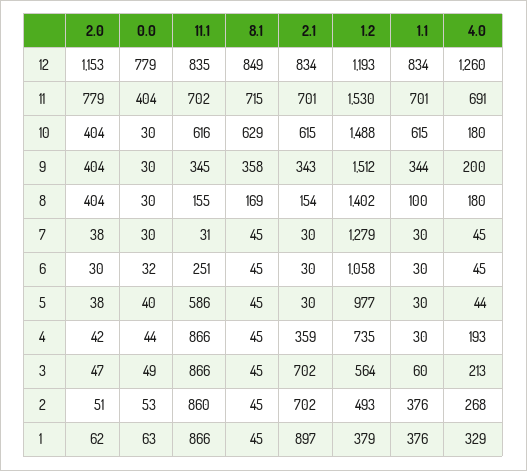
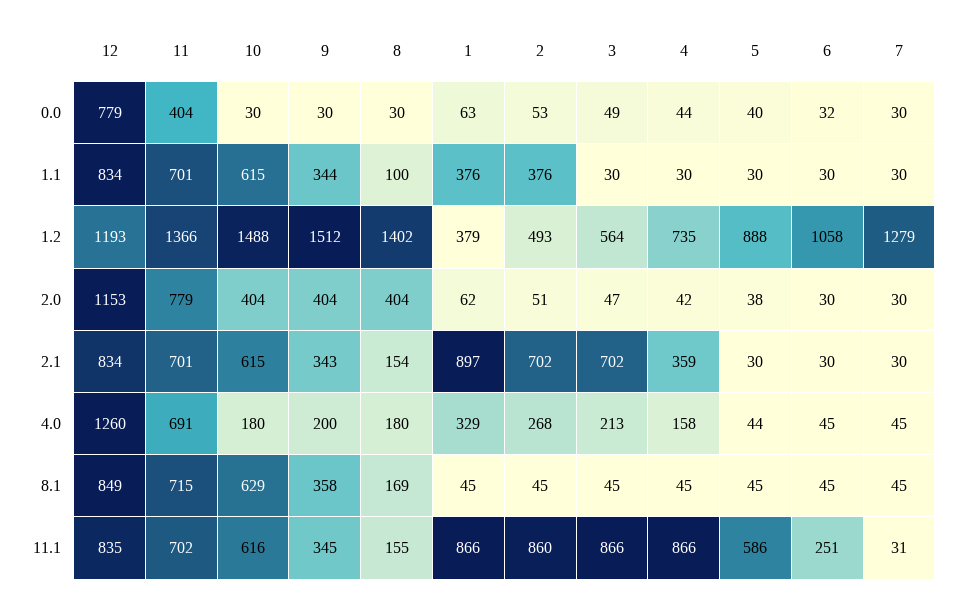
1.2, 11: 1530 -> 1366
2.0, 7: 38 -> 30
1.2, 5: 977 -> 888
4.0, 4: 193 -> 158
1.1, 3: 60 -> 30

